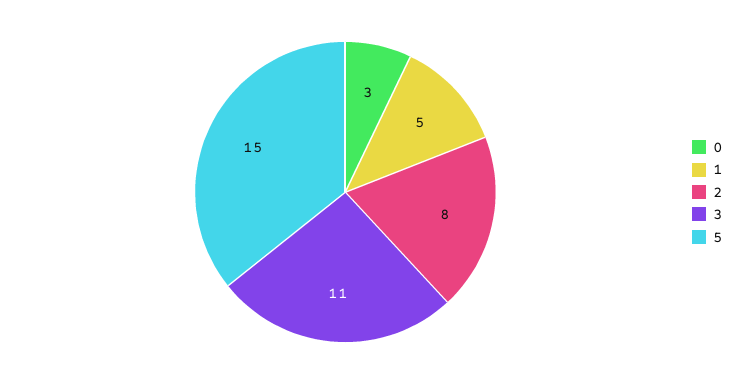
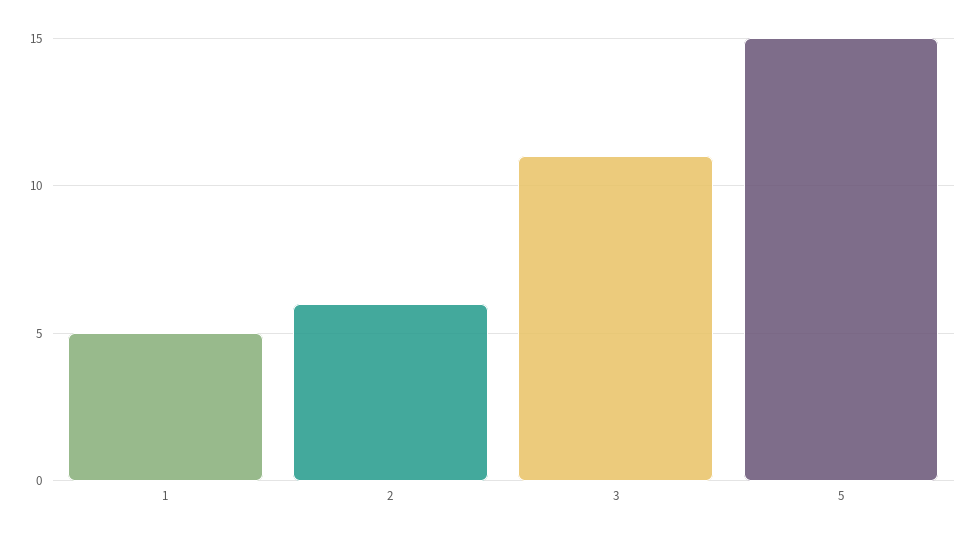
0: 3 -> none
2: 8 -> 6

